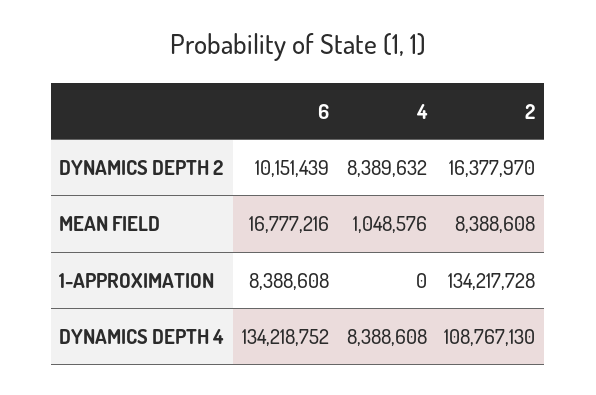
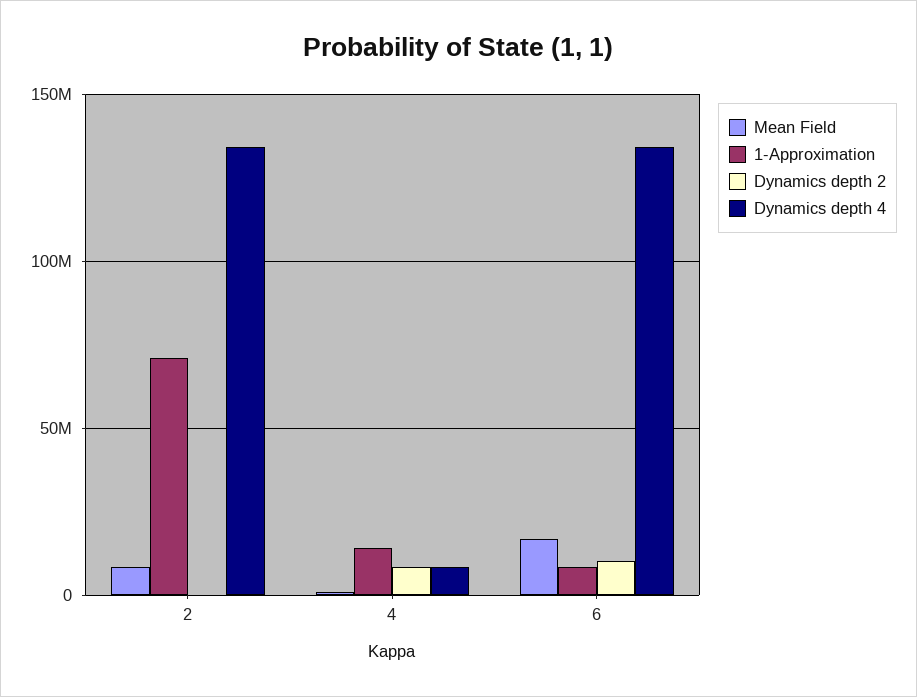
DYNAMICS DEPTH 2, 2: 16377970 -> 0
1-APPROXIMATION, 4: 0 -> 15000000
1-APPROXIMATION, 2: 134217728 -> 70000000
DYNAMICS DEPTH 4, 2: 108767130 -> 135000000

